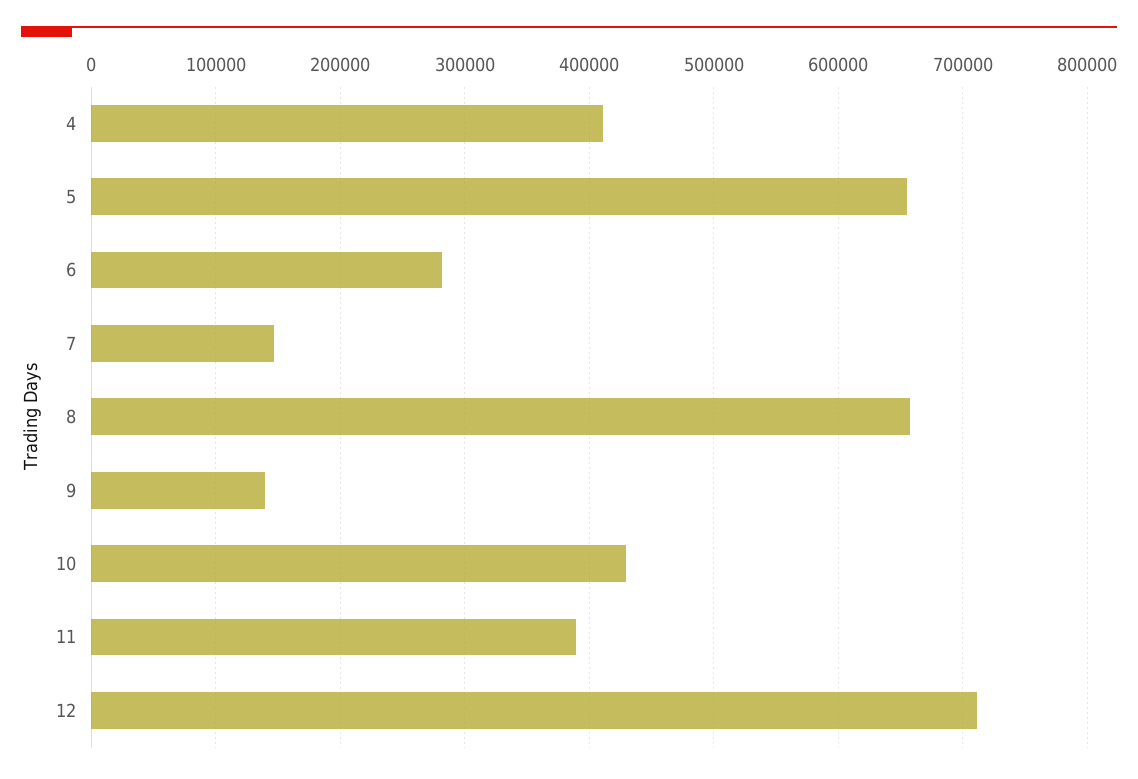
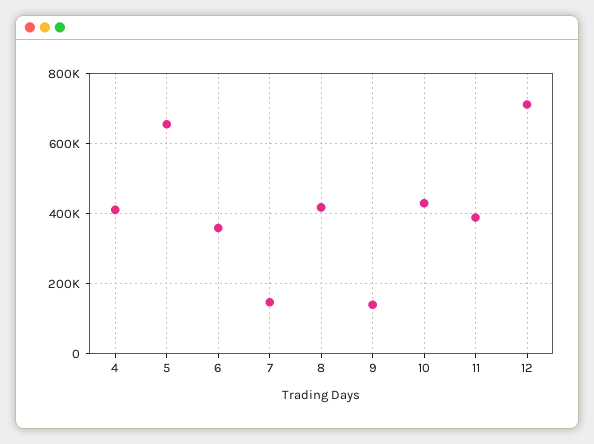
6: 280000 -> 360000
8: 660000 -> 420000

